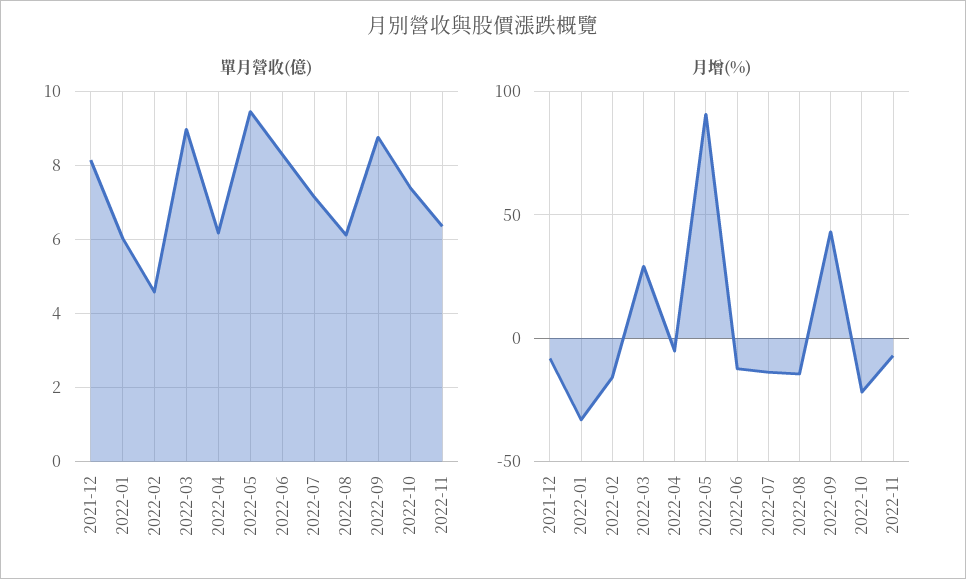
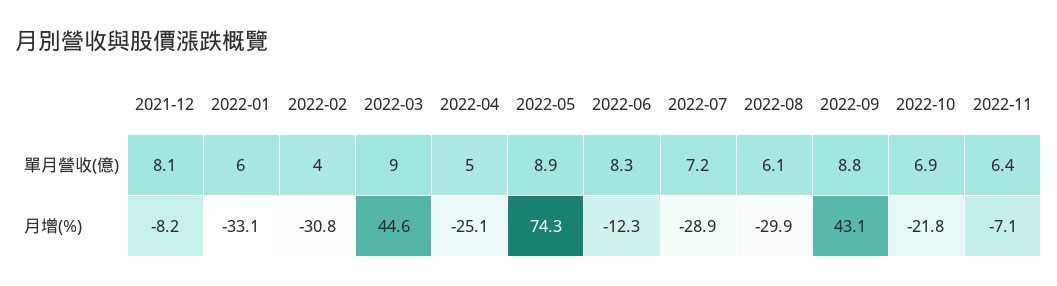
單月營收(億), 2022-02: 4.6 -> 4
單月營收(億), 2022-04: 6.2 -> 5
單月營收(億), 2022-05: 9.4 -> 8.9
單月營收(億), 2022-10: 7.4 -> 6.9
月增(%), 2022-02: -15 -> -30.8
月增(%), 2022-03: 30 -> 44.6
月增(%), 2022-04: -5 -> -25.1
月增(%), 2022-05: 90 -> 74.3
月增(%), 2022-07: -15 -> -28.9
月增(%), 2022-08: -15 -> -29.9

